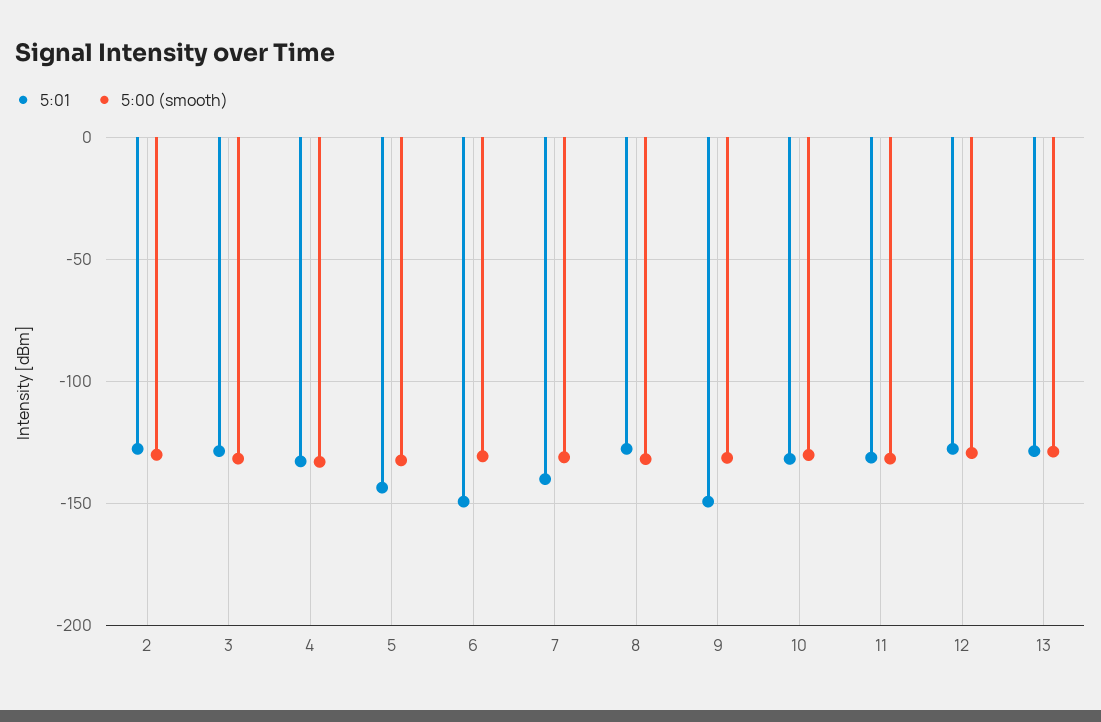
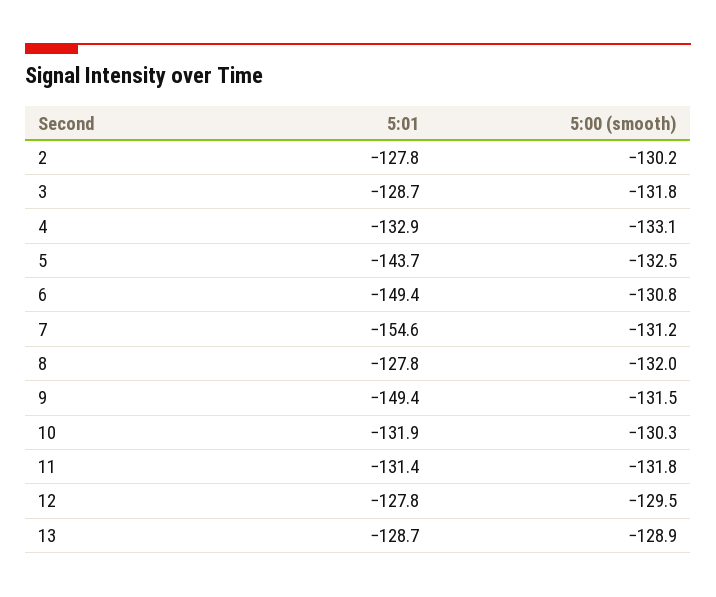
5:01, 7: -140 -> -154.6

